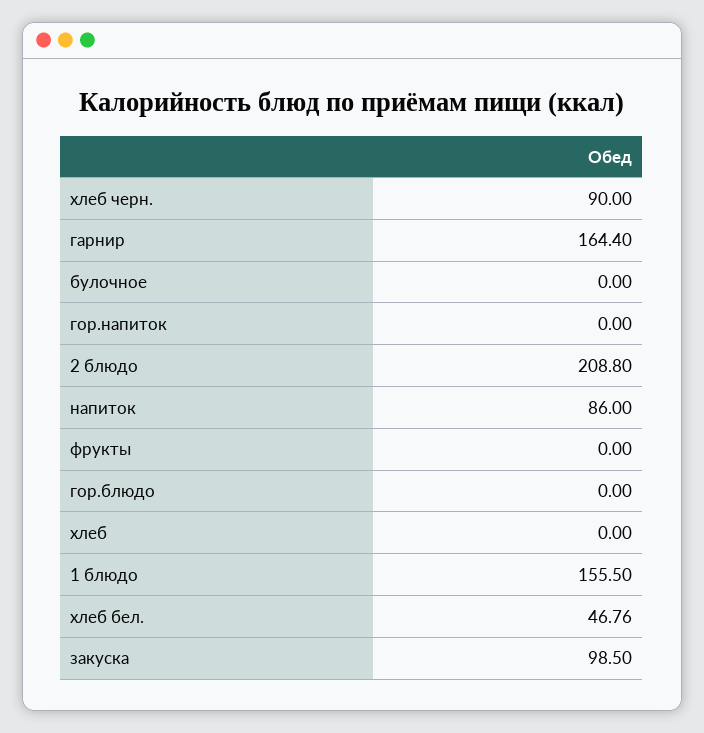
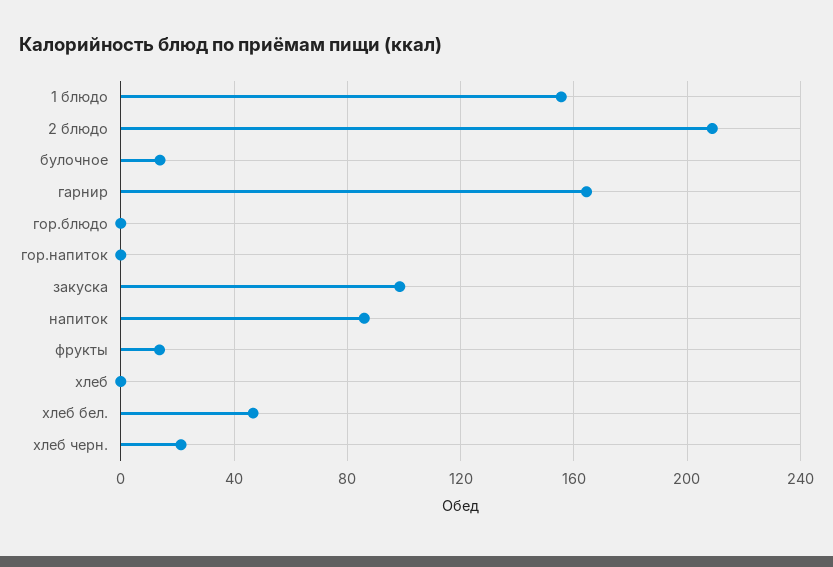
хлеб черн.: 90 -> 20
булочное: 0 -> 15
фрукты: 0 -> 15

